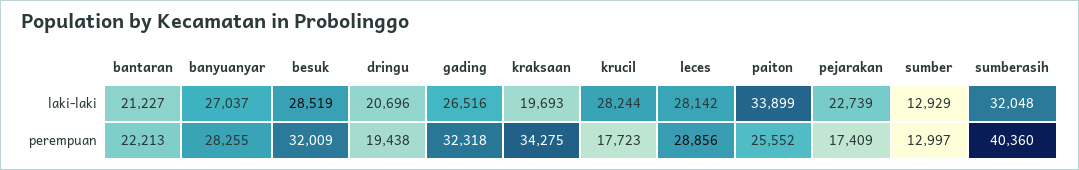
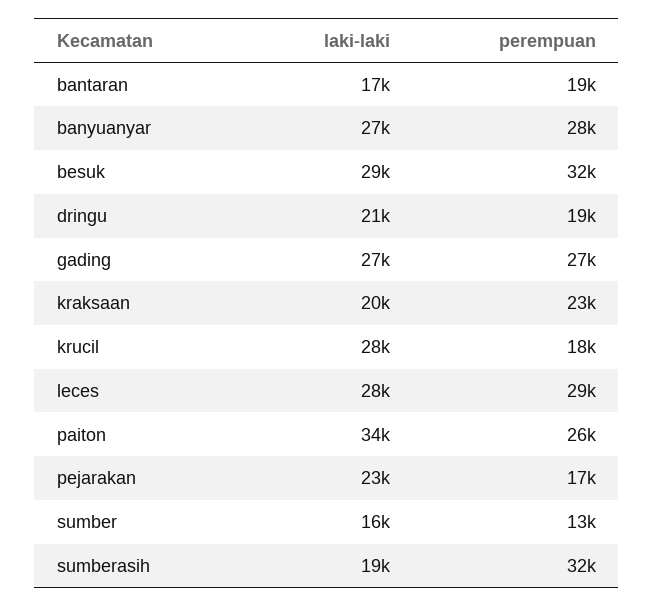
bantaran, laki-laki: 21227 -> 17000
sumber, laki-laki: 12929 -> 16000
sumberasih, laki-laki: 32048 -> 19000
bantaran, perempuan: 22213 -> 19000
gading, perempuan: 32318 -> 27000
kraksaan, perempuan: 34275 -> 23000
sumberasih, perempuan: 40360 -> 32000

